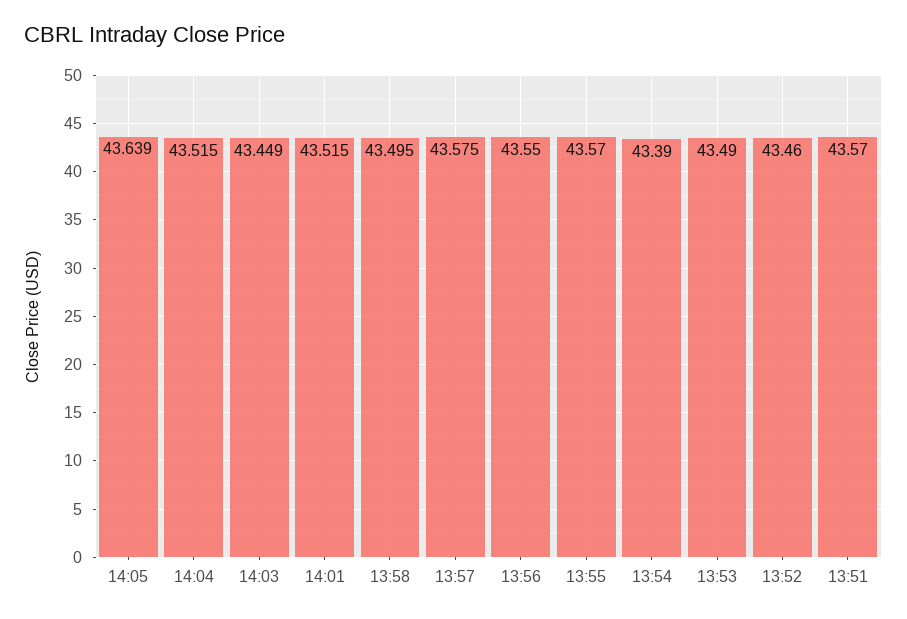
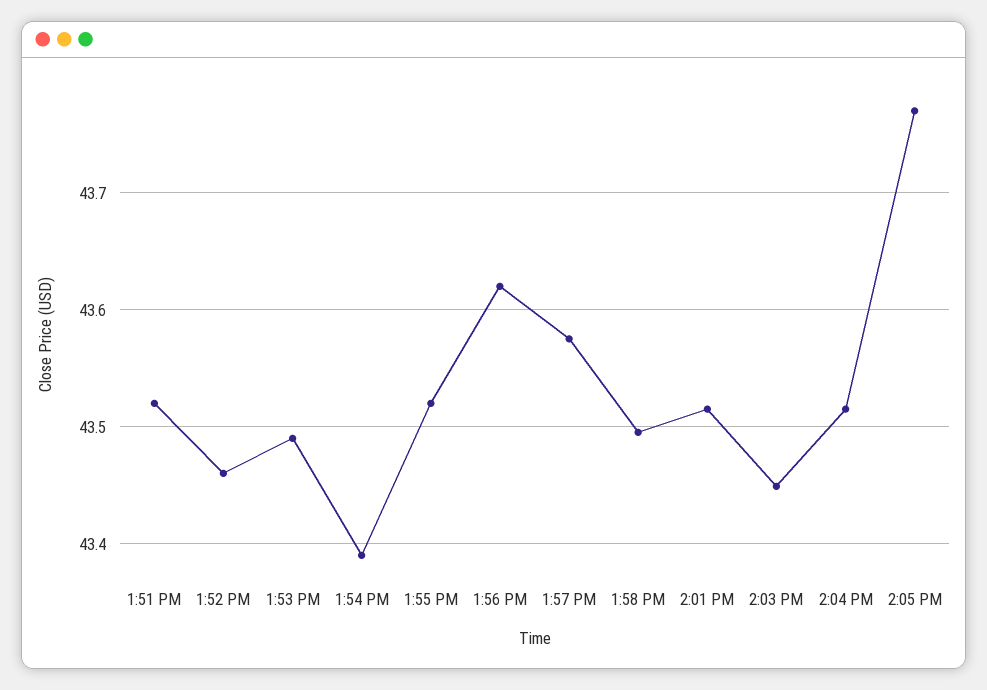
14:05: 43.639 -> 43.77
13:56: 43.55 -> 43.62
13:55: 43.57 -> 43.52
13:51: 43.57 -> 43.52

